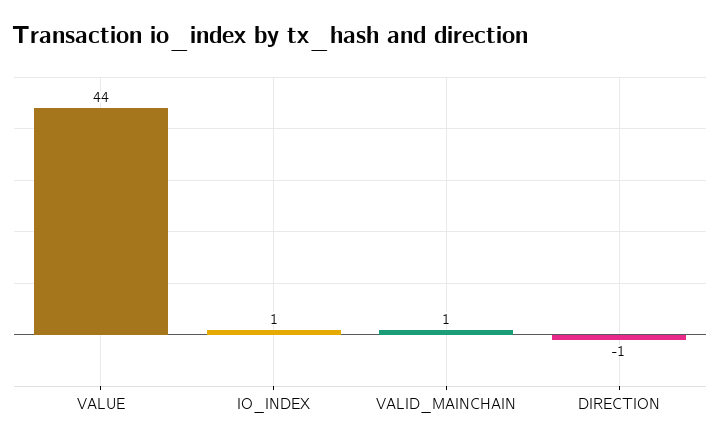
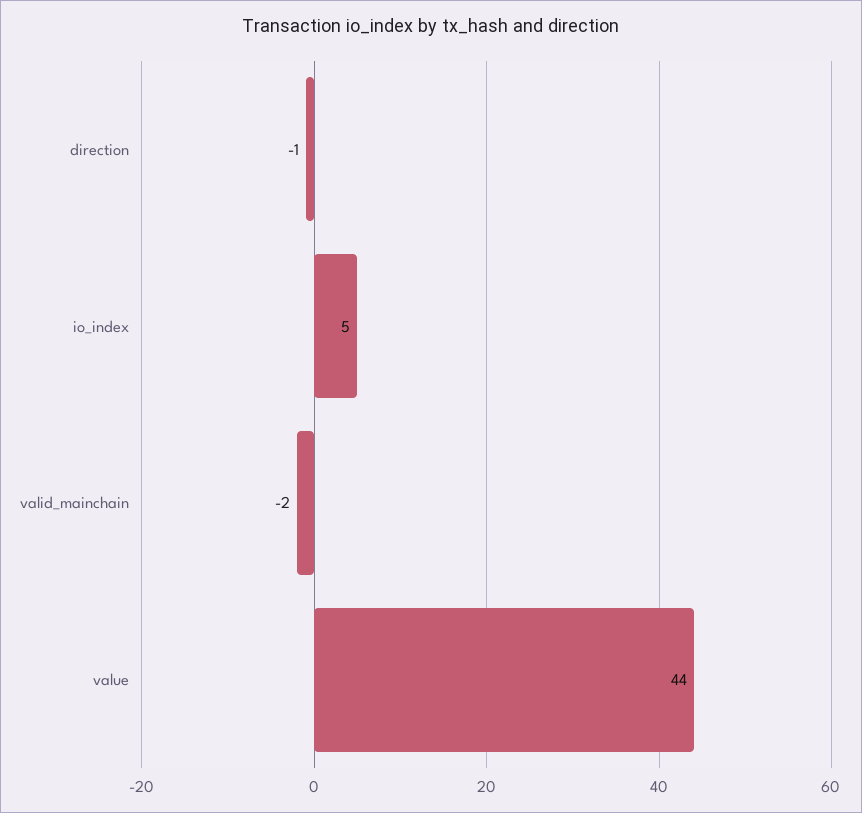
IO_INDEX: 1 -> 5
VALID_MAINCHAIN: 1 -> -2

